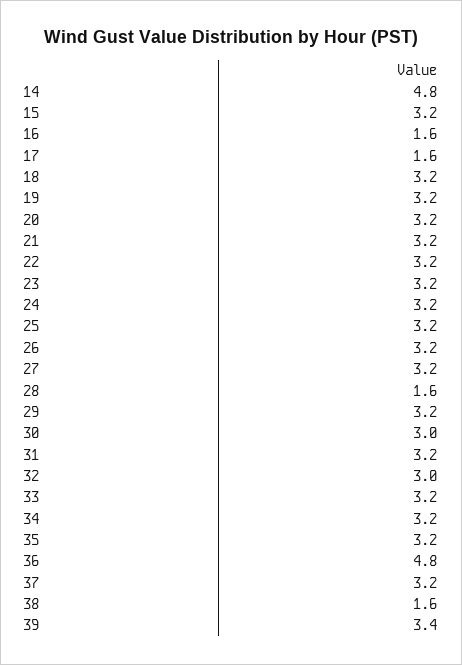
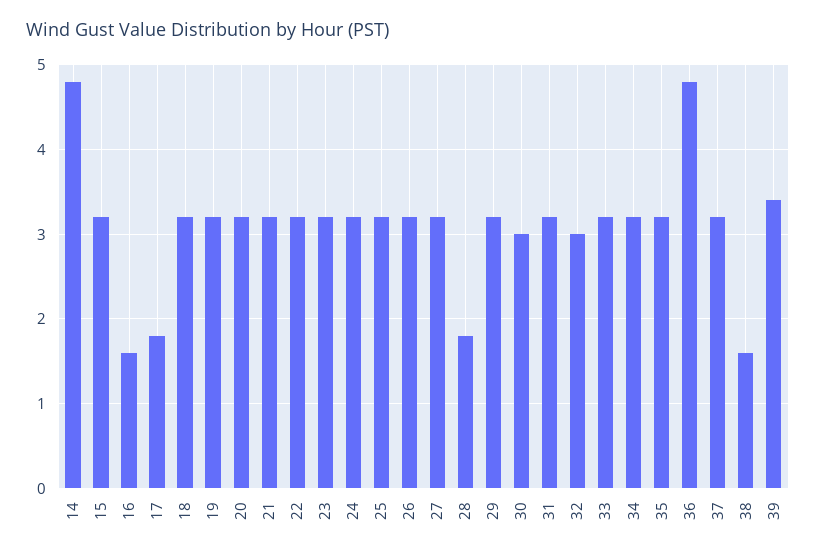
17: 1.6 -> 1.8
28: 1.6 -> 1.8

